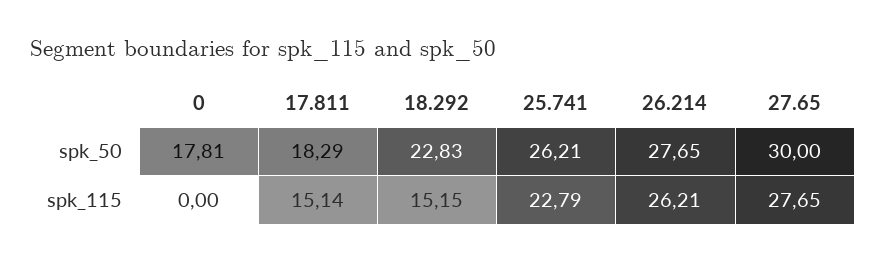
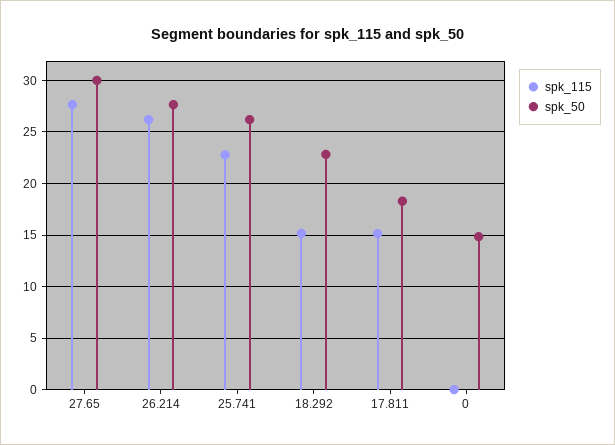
spk_50, 0: 17.81 -> 15

